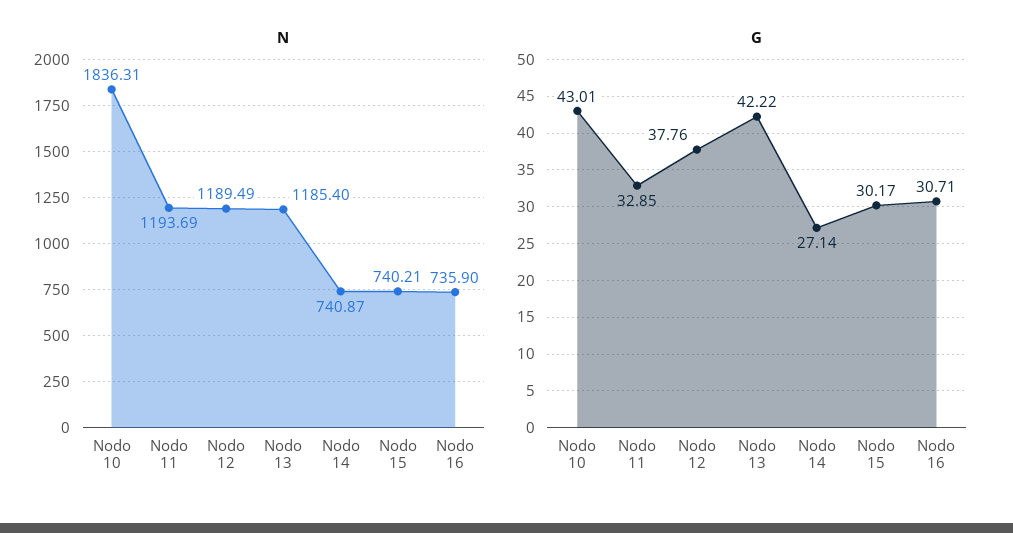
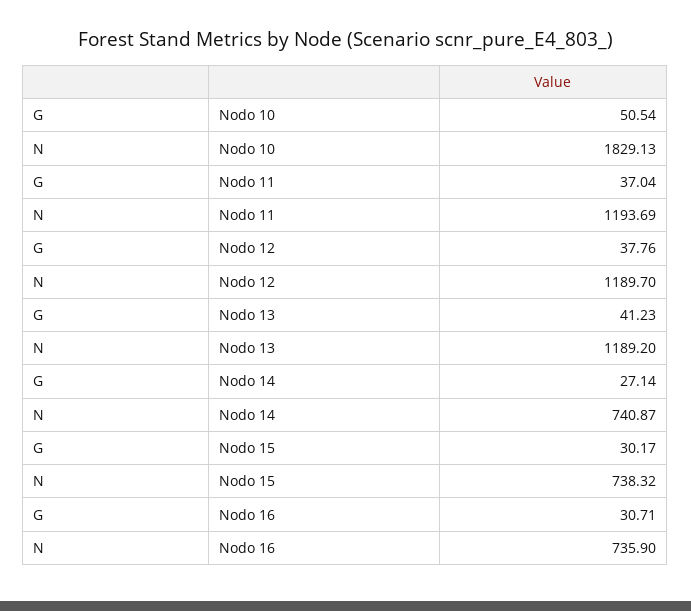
N, Nodo 10: 1836.31 -> 1829.13
N, Nodo 12: 1189.49 -> 1189.7
N, Nodo 13: 1185.4 -> 1189.2
N, Nodo 15: 740.21 -> 738.32
G, Nodo 10: 43.01 -> 50.54
G, Nodo 11: 32.85 -> 37.04
G, Nodo 13: 42.22 -> 41.23

